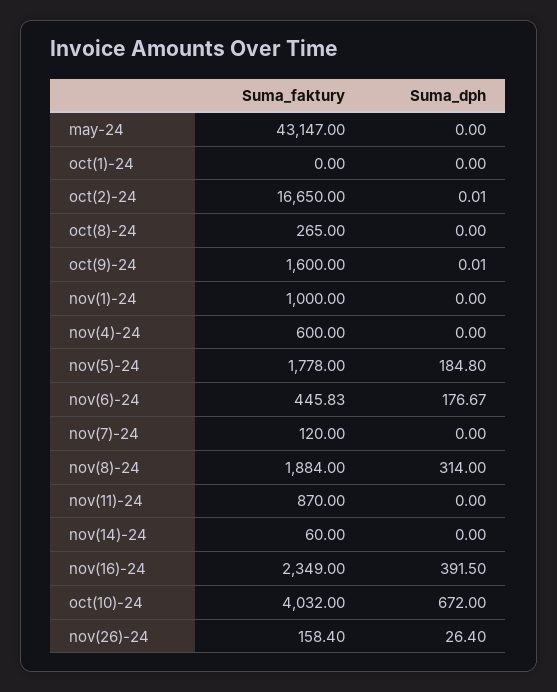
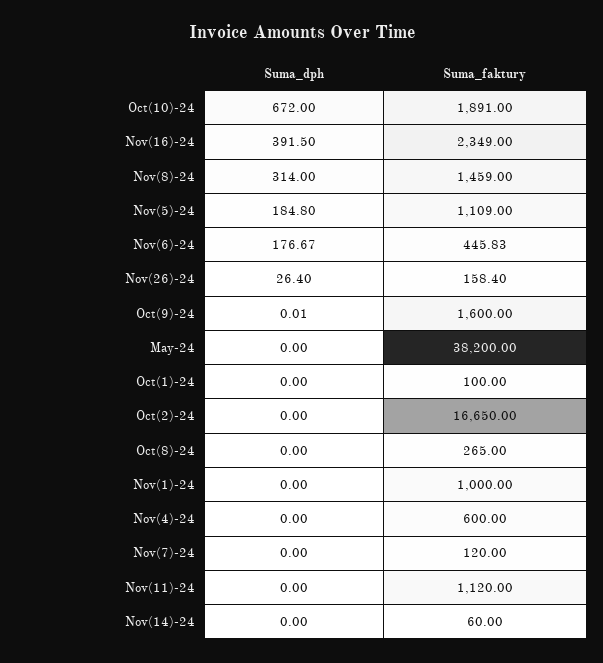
Suma_faktury, may-24: 43147 -> 38200
Suma_faktury, oct(1)-24: 0 -> 100
Suma_dph, oct(2)-24: 0.01 -> 0
Suma_faktury, nov(5)-24: 1778 -> 1109
Suma_faktury, nov(8)-24: 1884 -> 1459
Suma_faktury, nov(11)-24: 870 -> 1120
Suma_faktury, oct(10)-24: 4032 -> 1891

